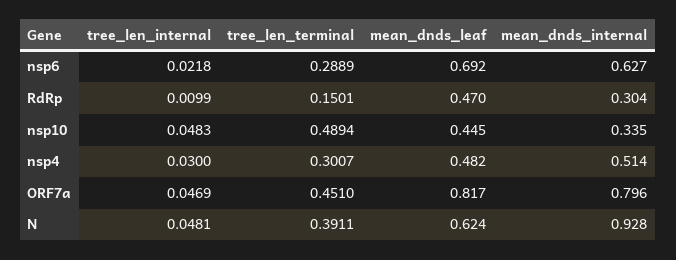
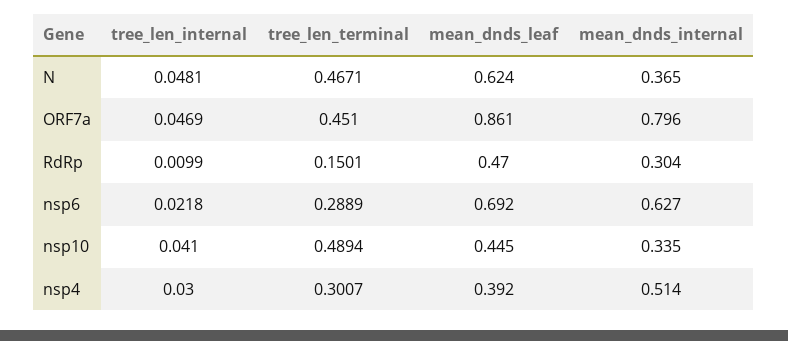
tree_len_internal, nsp10: 0.0483 -> 0.041
mean_dnds_leaf, nsp4: 0.482 -> 0.392
mean_dnds_leaf, ORF7a: 0.817 -> 0.861
tree_len_terminal, N: 0.3911 -> 0.4671
mean_dnds_internal, N: 0.928 -> 0.365

